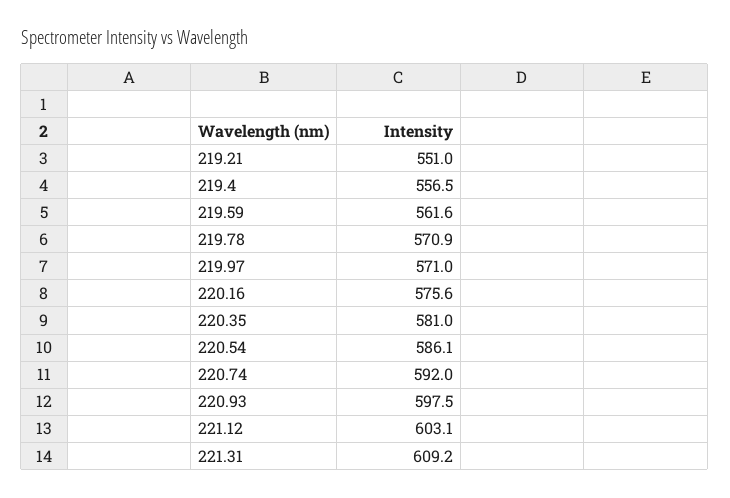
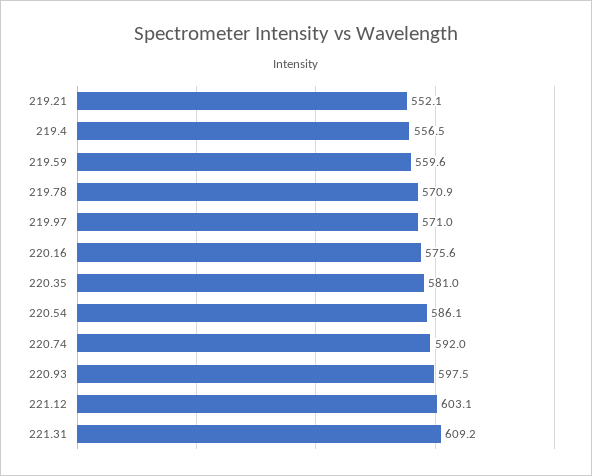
219.21: 551 -> 552.1
219.59: 561.6 -> 559.6

